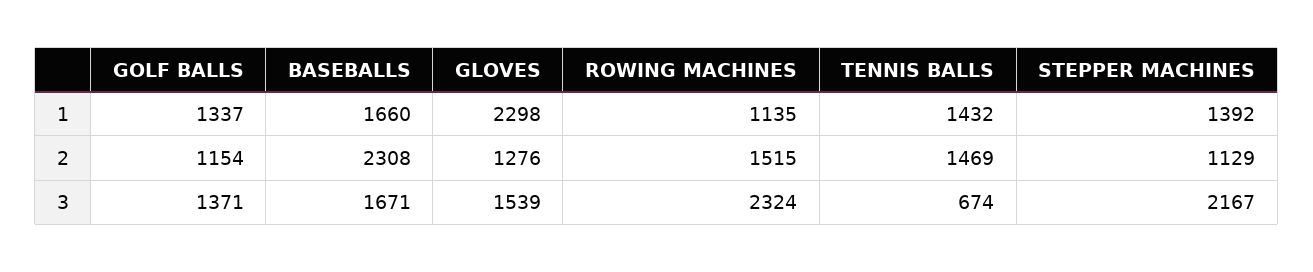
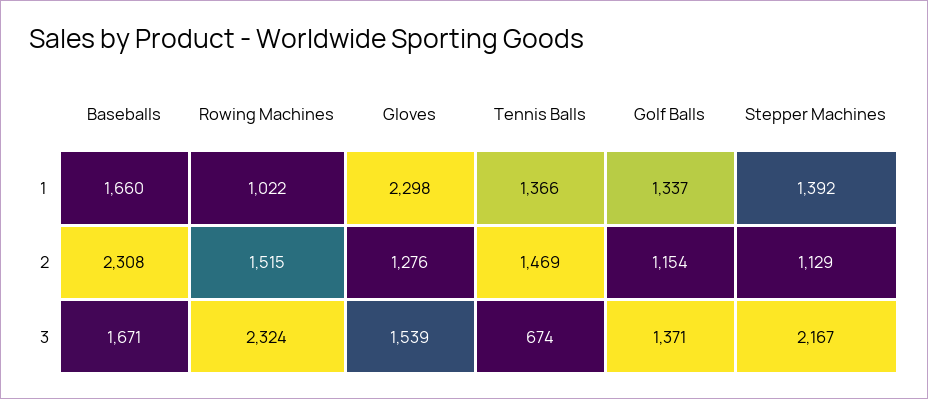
ROWING MACHINES, 1: 1135 -> 1022
TENNIS BALLS, 1: 1432 -> 1366

